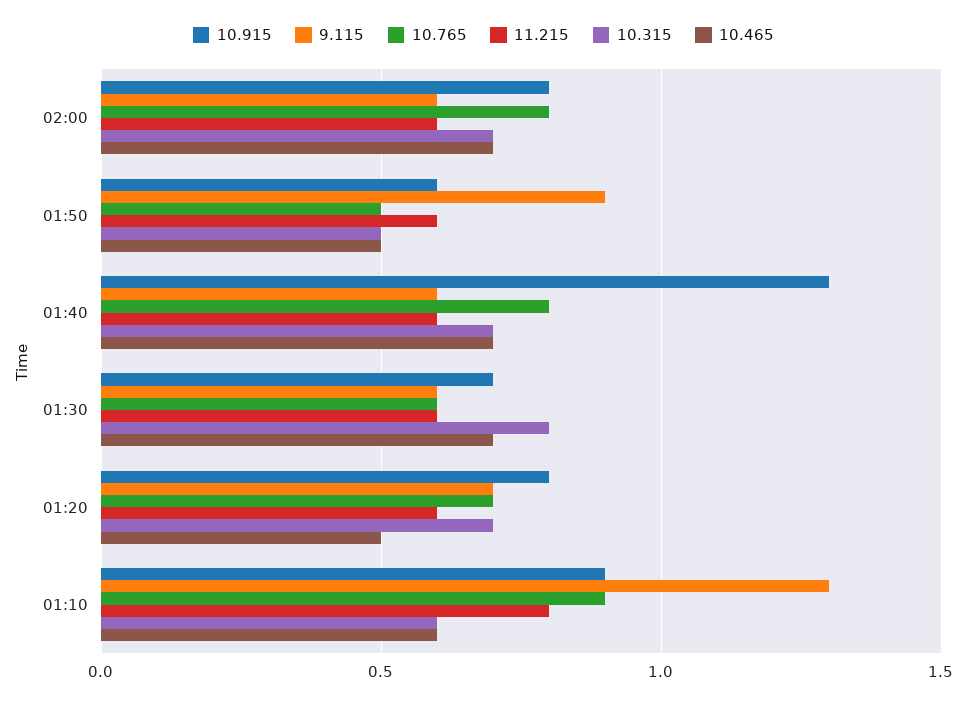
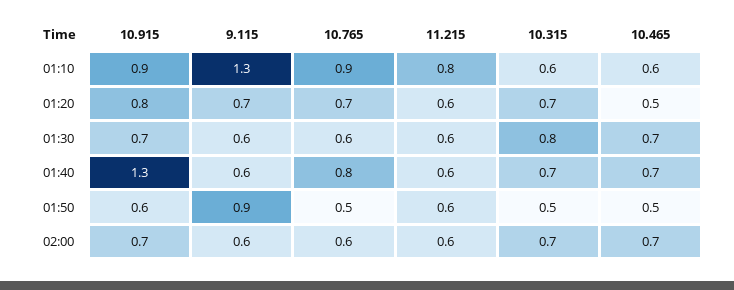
10.915, 02:00: 0.8 -> 0.7
10.765, 02:00: 0.8 -> 0.6

